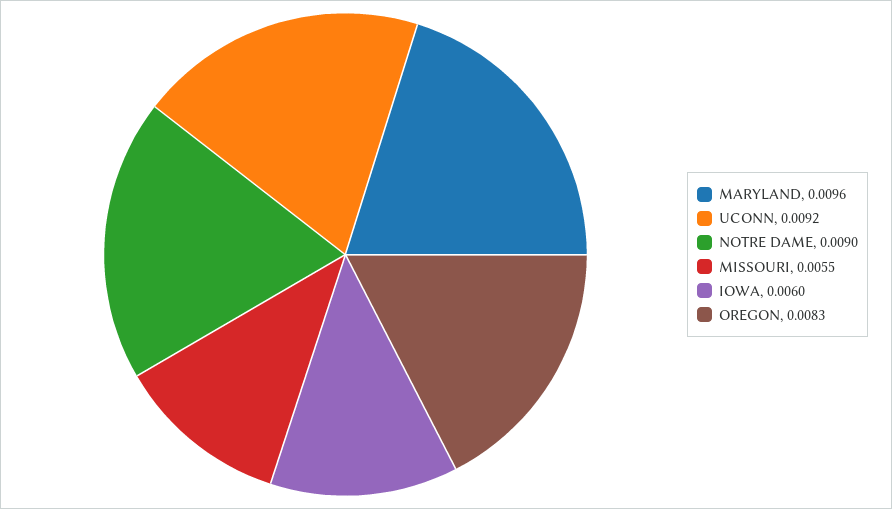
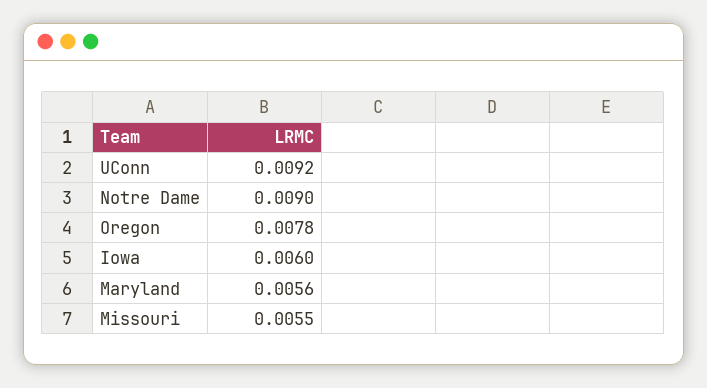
MARYLAND: 0.0096 -> 0.0056
OREGON: 0.0083 -> 0.0078

